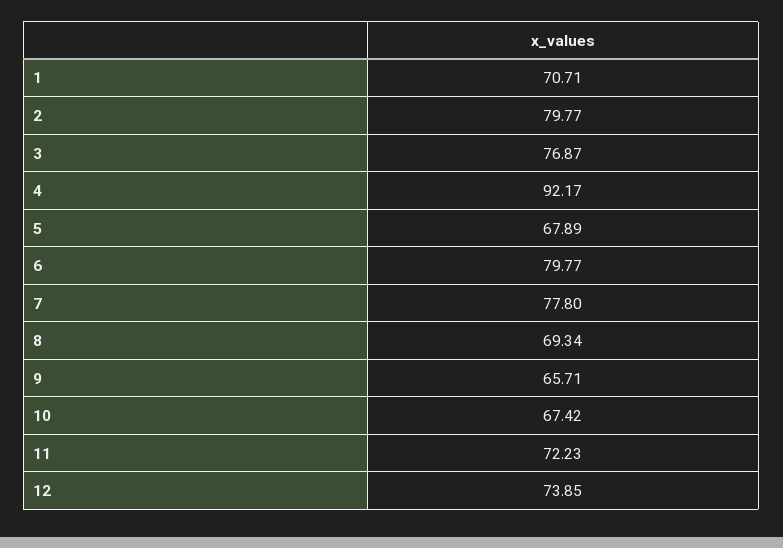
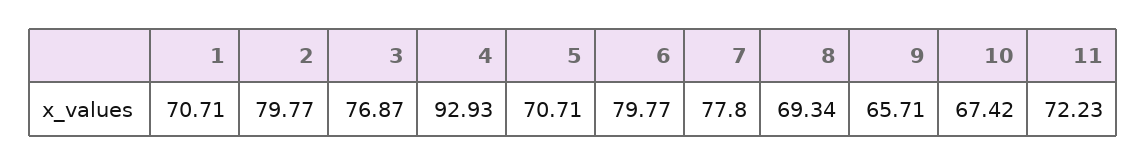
4: 92.17 -> 92.93
5: 67.89 -> 70.71
12: 73.85 -> none

